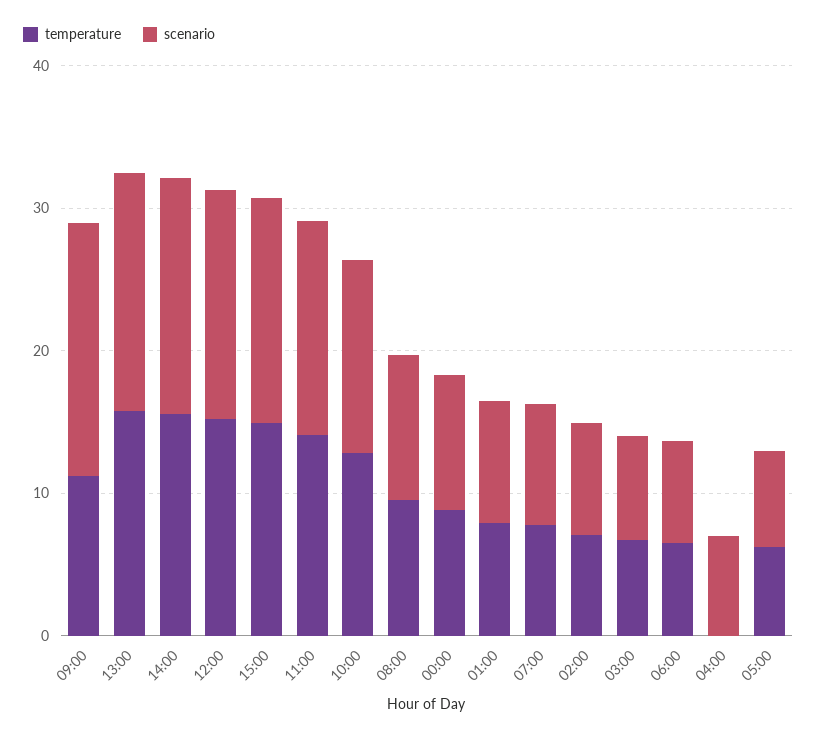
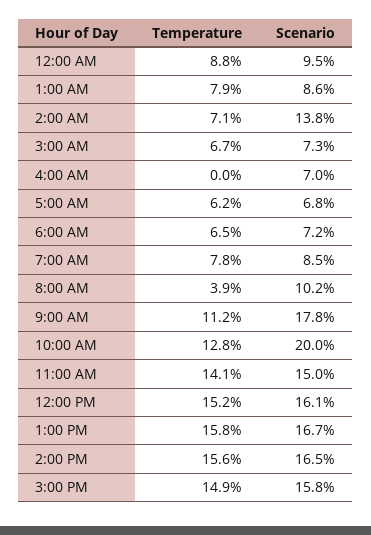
scenario, 10:00: 14 -> 20
temperature, 08:00: 10 -> 3.9
scenario, 02:00: 8 -> 13.8

